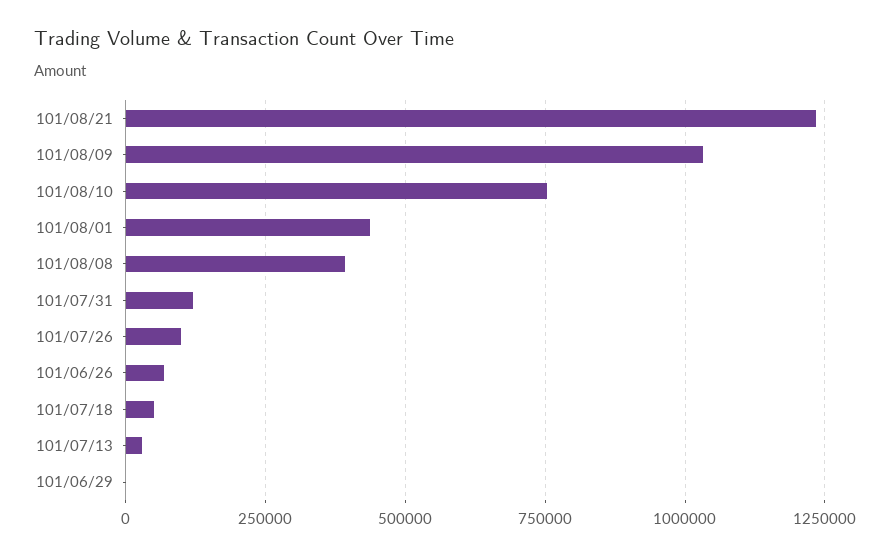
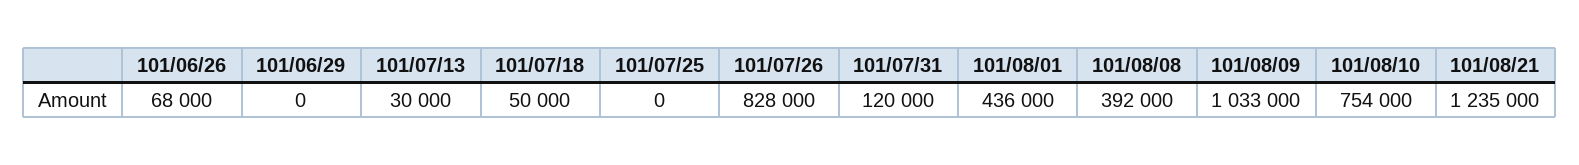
101/07/26: 100000 -> 828000
101/07/25: none -> 0

